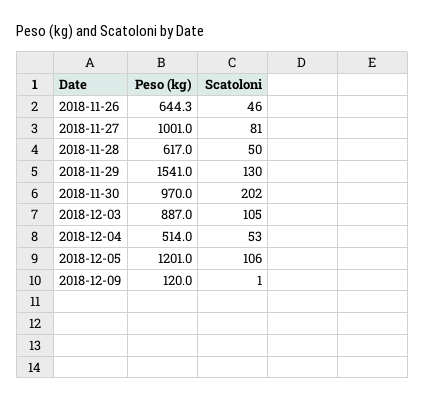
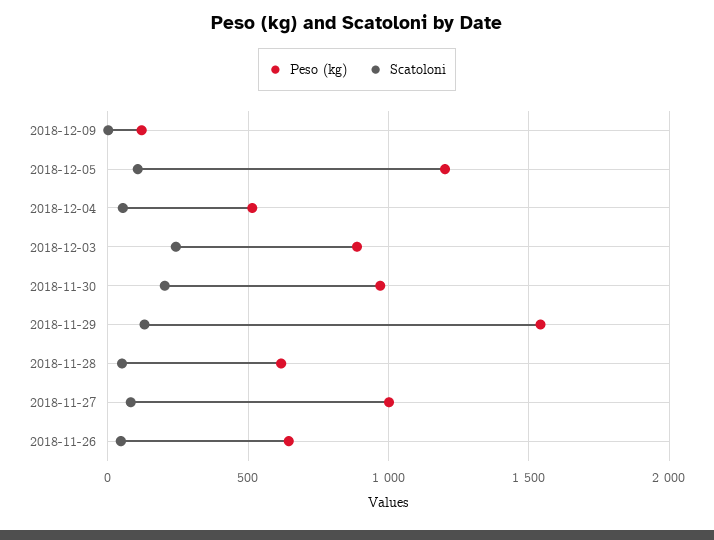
Scatoloni, 2018-12-03: 105 -> 250

